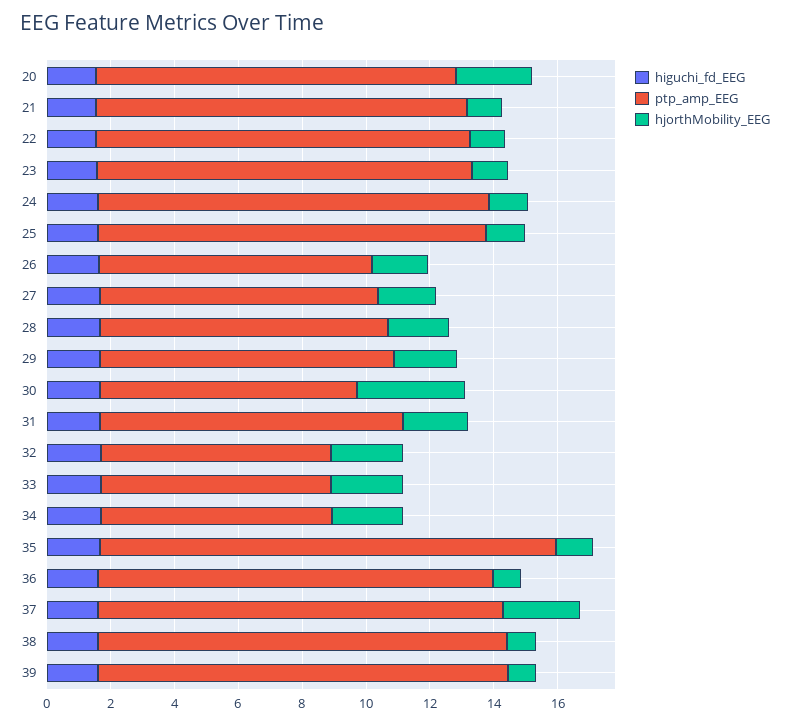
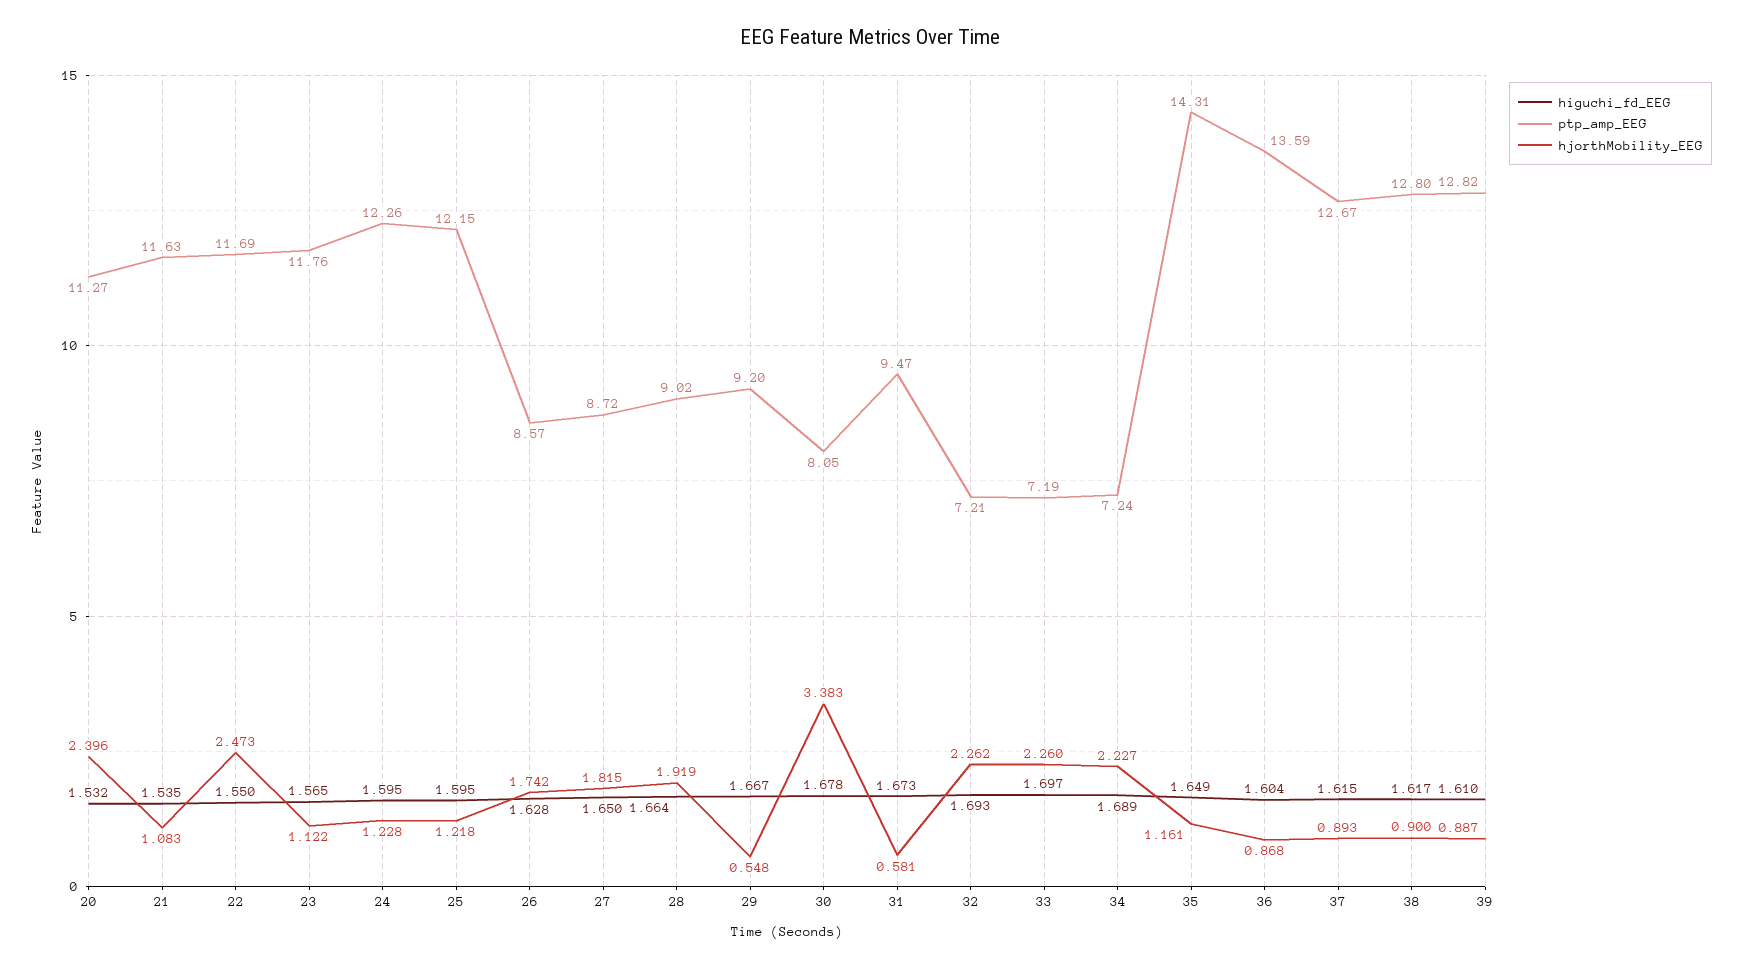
hjorthMobility_EEG, 22: 1 -> 2.473
hjorthMobility_EEG, 29: 2 -> 0.548
hjorthMobility_EEG, 31: 2 -> 0.581
ptp_amp_EEG, 36: 12.5 -> 13.59
hjorthMobility_EEG, 37: 2.5 -> 0.893

